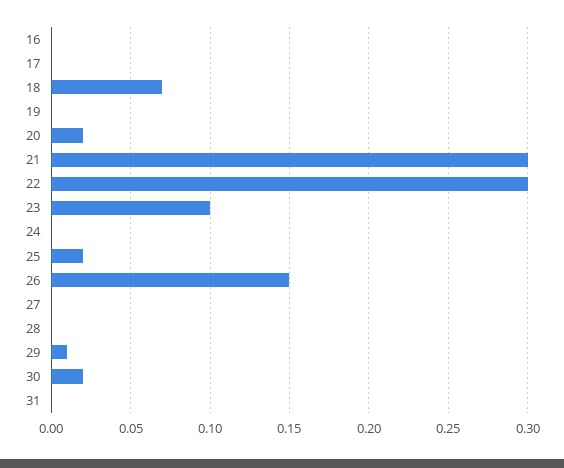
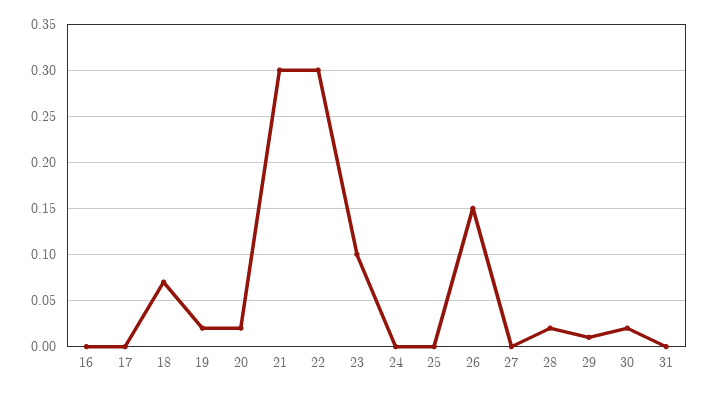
19: 0 -> 0.02
25: 0.02 -> 0
28: 0 -> 0.02

